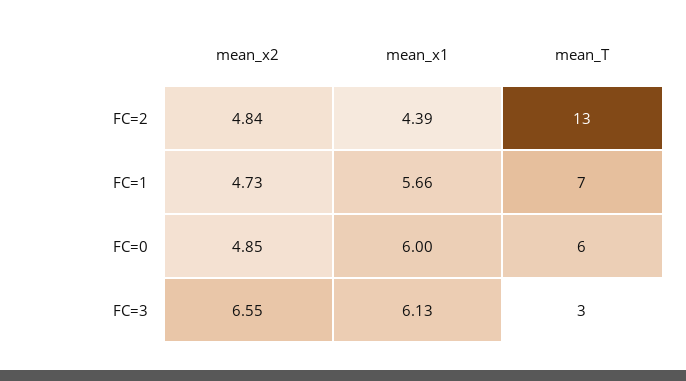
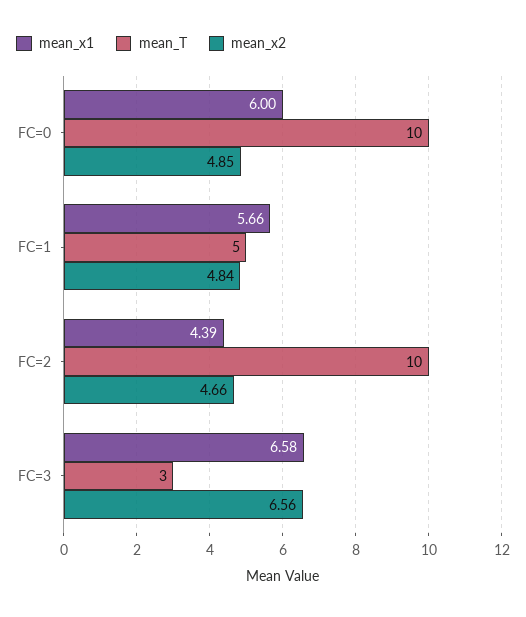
mean_x2, FC=2: 4.84 -> 4.66
mean_T, FC=2: 13 -> 10
mean_x2, FC=1: 4.73 -> 4.84
mean_T, FC=1: 7 -> 5
mean_T, FC=0: 6 -> 10
mean_x2, FC=3: 6.55 -> 6.56
mean_x1, FC=3: 6.13 -> 6.58

